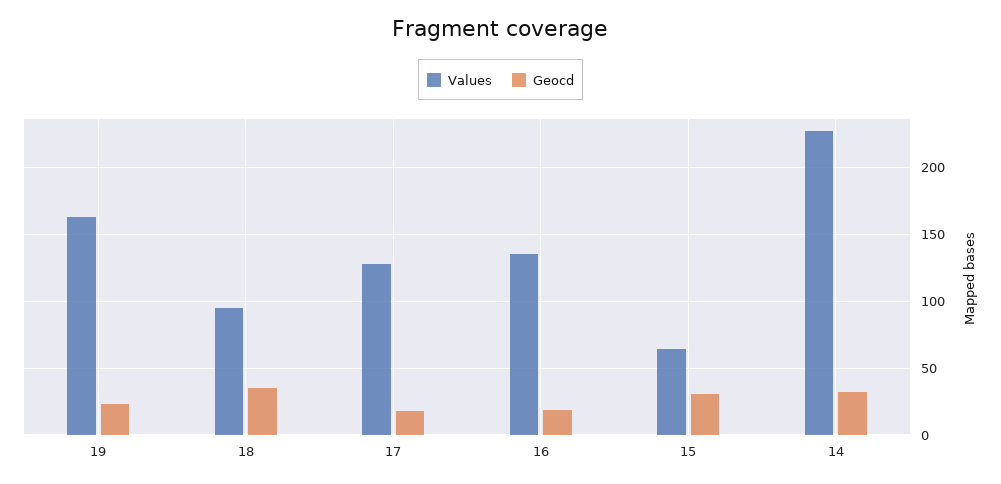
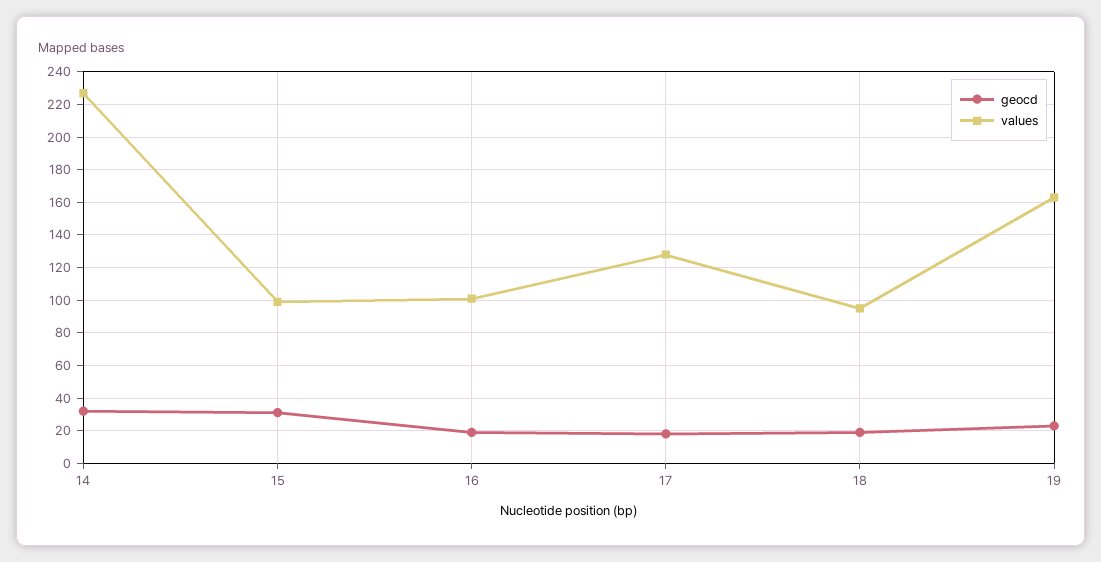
Geocd, 18: 35 -> 20
Values, 16: 135 -> 100
Values, 15: 65 -> 100

